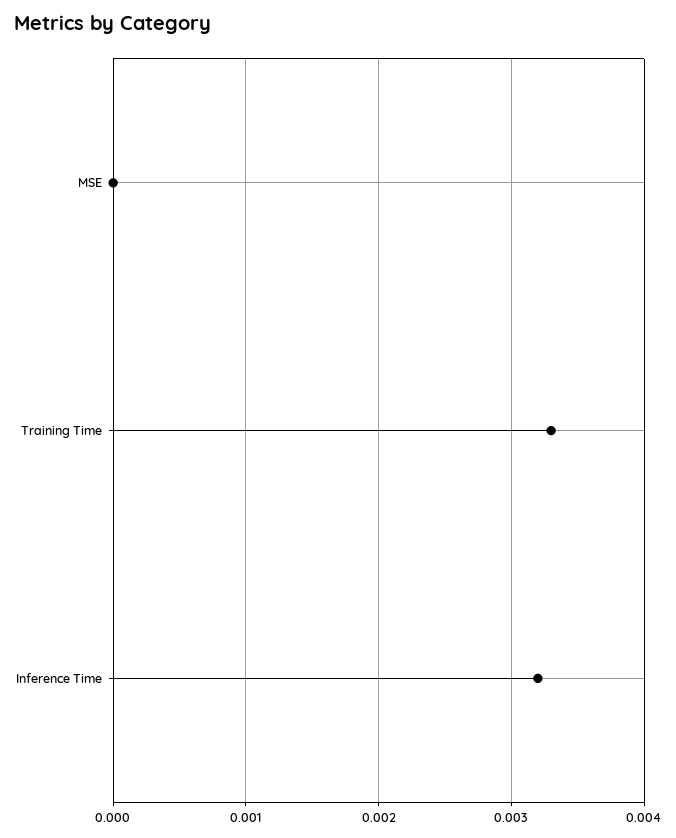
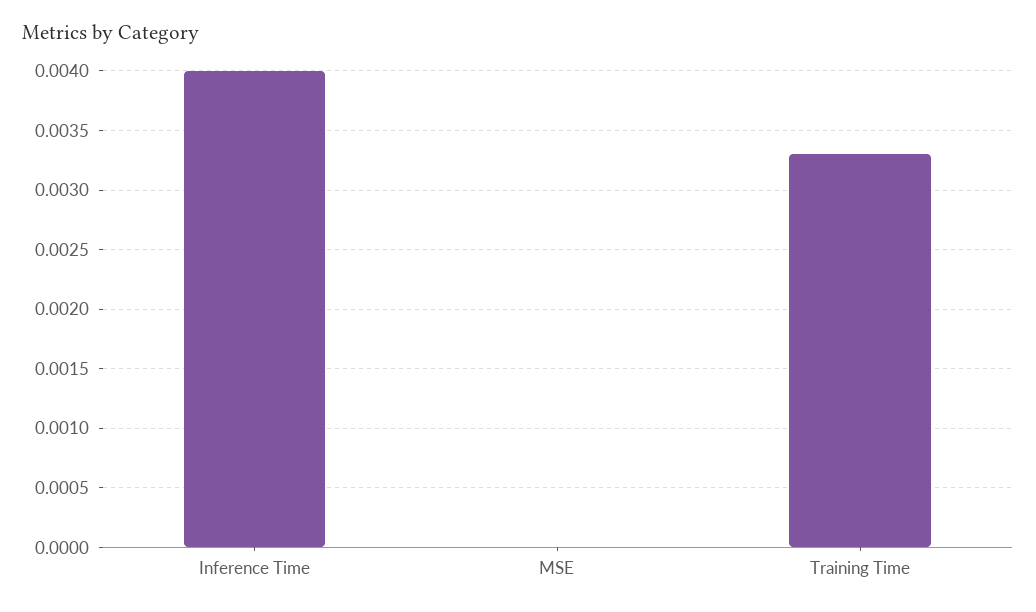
Inference Time: 0.0032 -> 0.004

